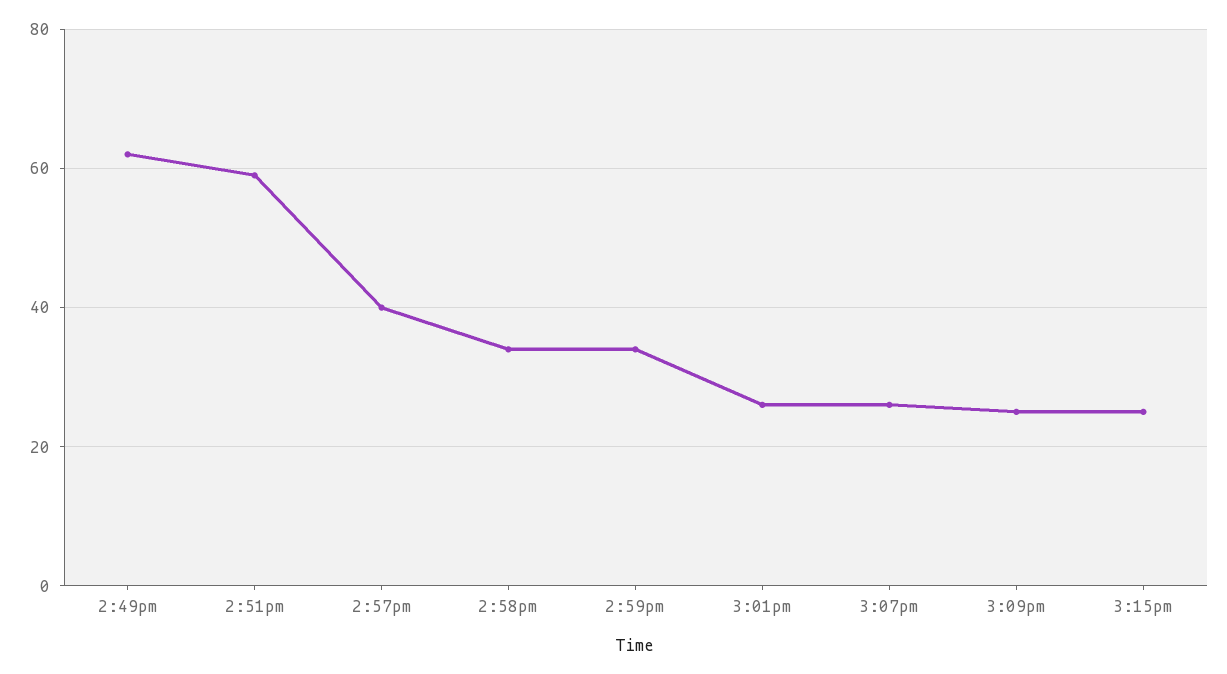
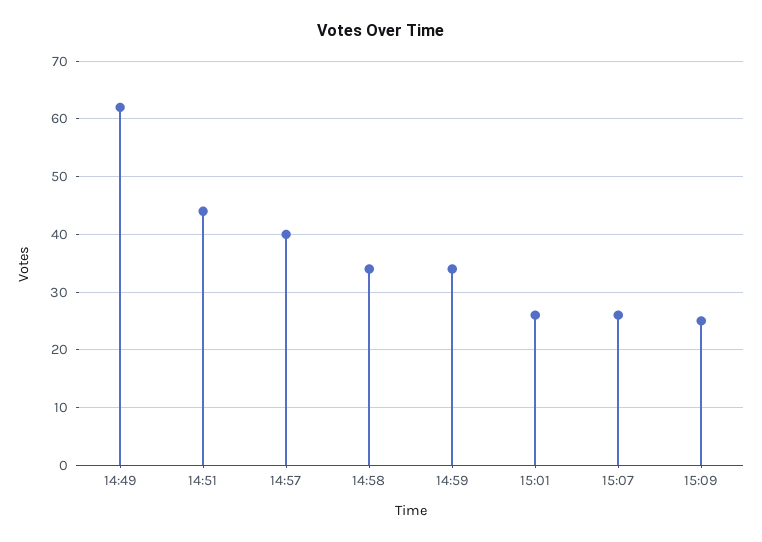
2:51pm: 60 -> 45
3:15pm: 25 -> none

